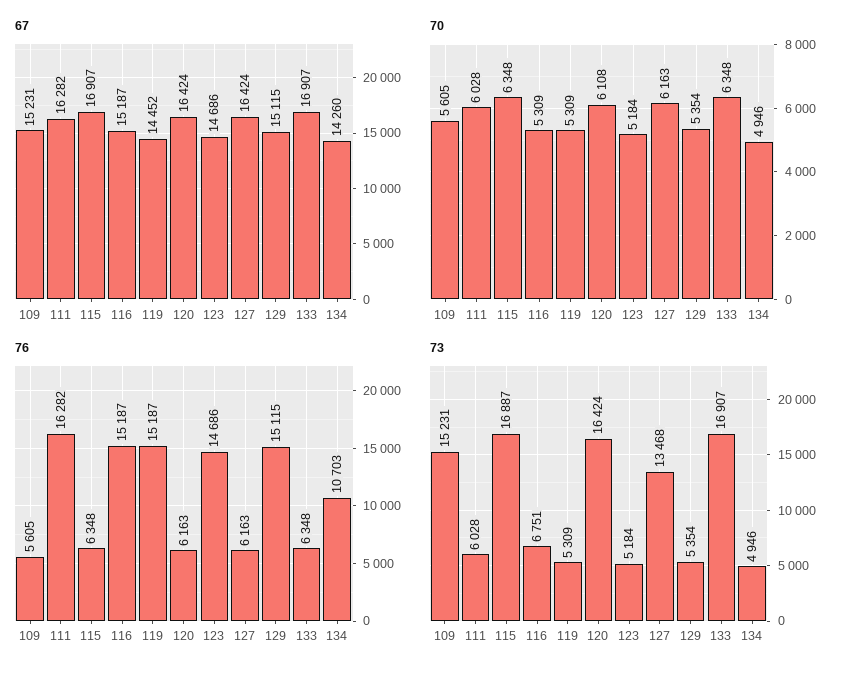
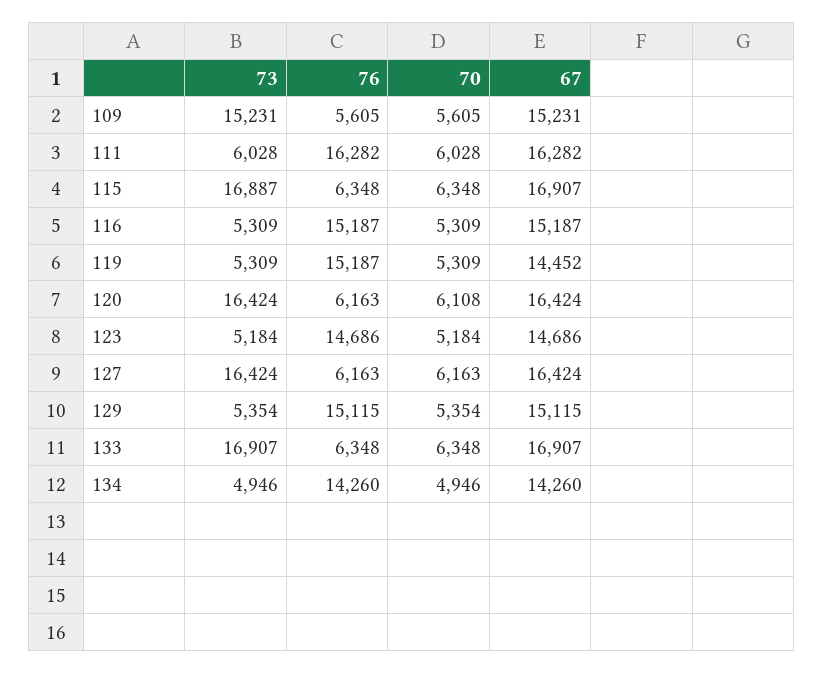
76, 134: 10703 -> 14260
73, 116: 6751 -> 5309
73, 127: 13468 -> 16424

